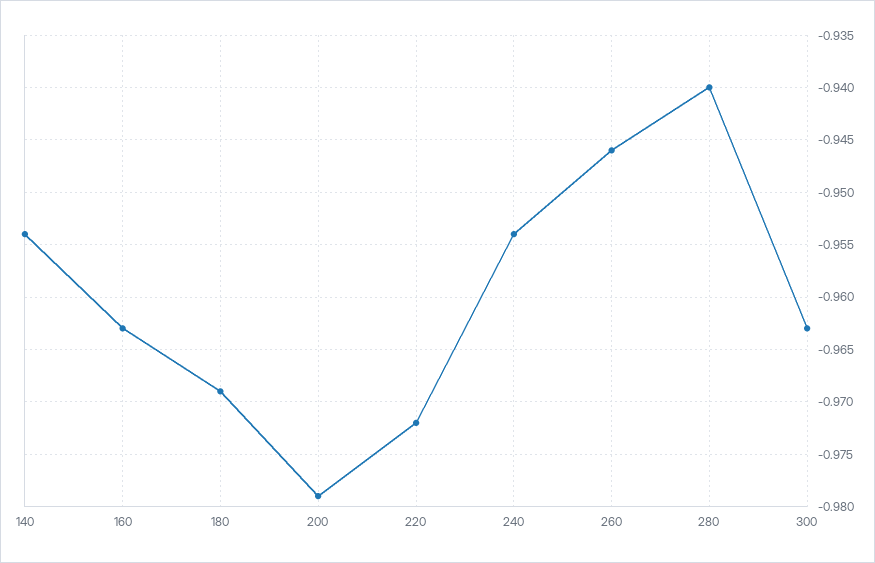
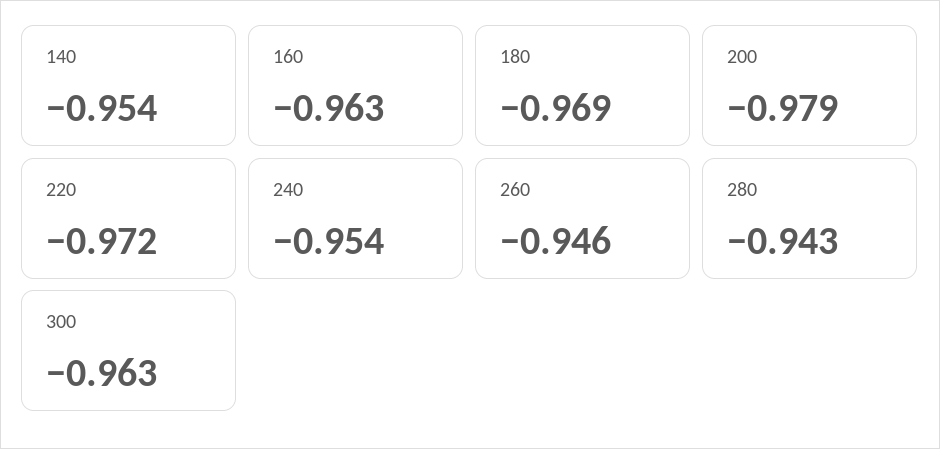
280: -0.94 -> -0.943

